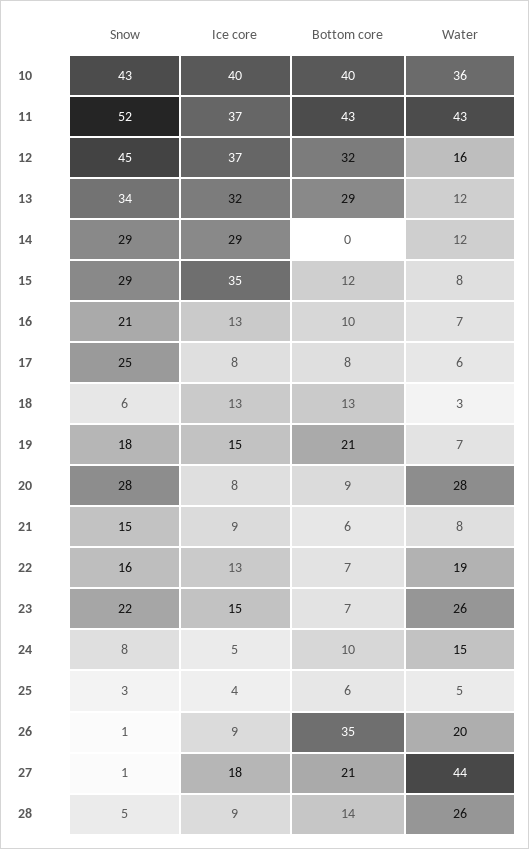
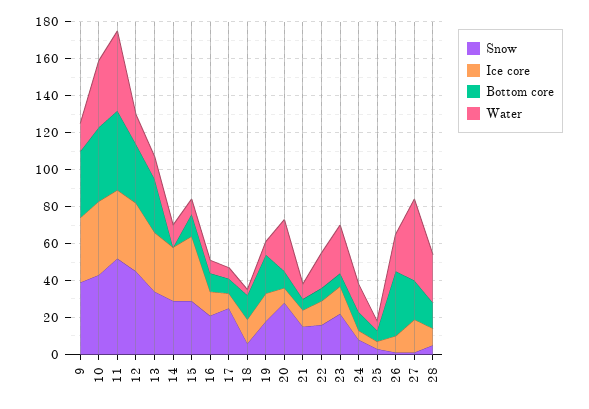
Snow, 9: none -> 40
Ice core, 9: none -> 35
Bottom core, 9: none -> 35
Water, 9: none -> 15

